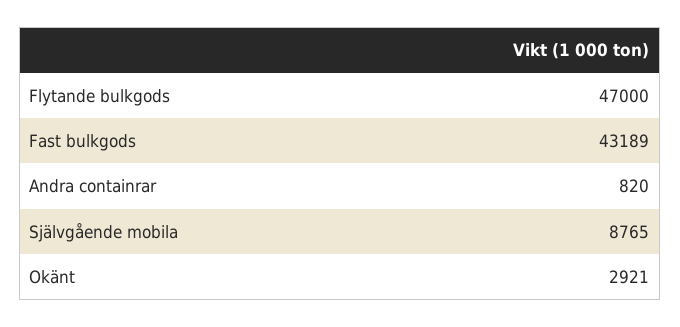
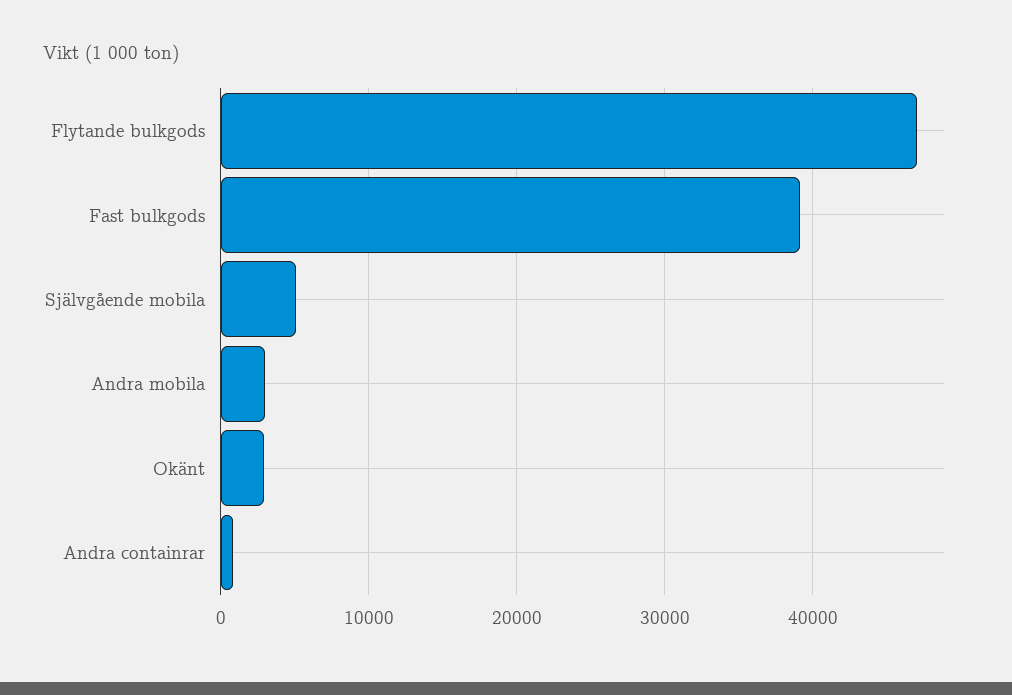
Fast bulkgods: 43189 -> 39000
Självgående mobila: 8765 -> 5000
Andra mobila: none -> 3000

